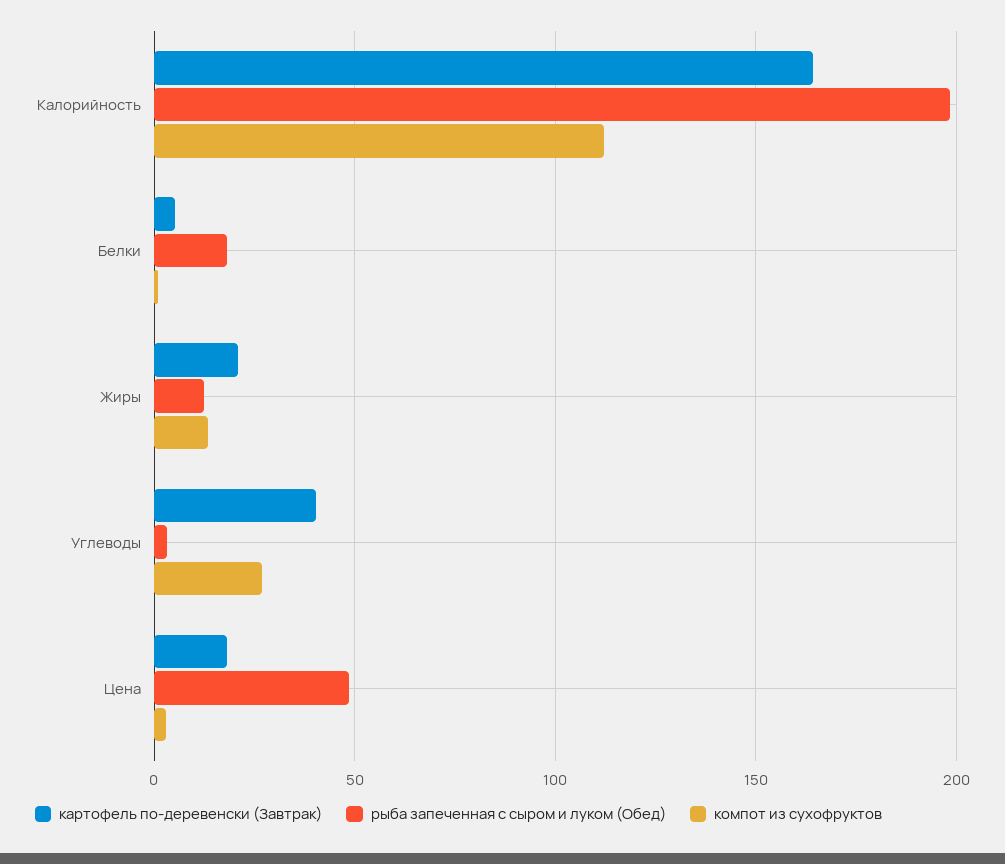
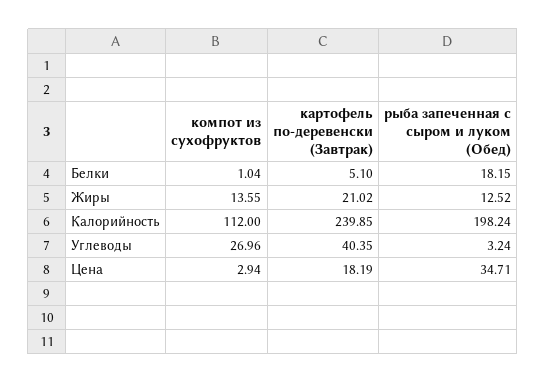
картофель по-деревенски (Завтрак), Калорийность: 165 -> 239.85
рыба запеченная с сыром и луком (Обед), Цена: 50 -> 34.71

